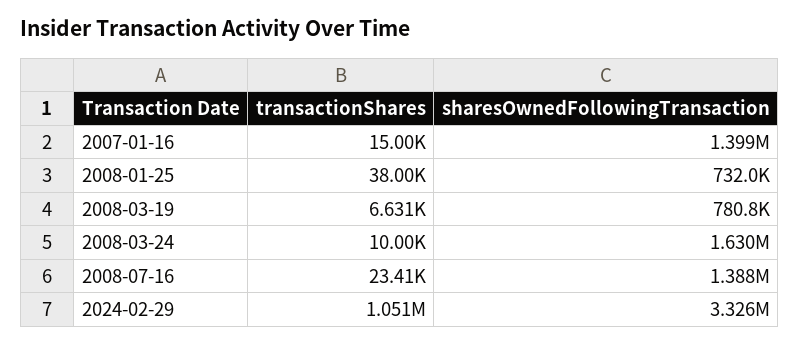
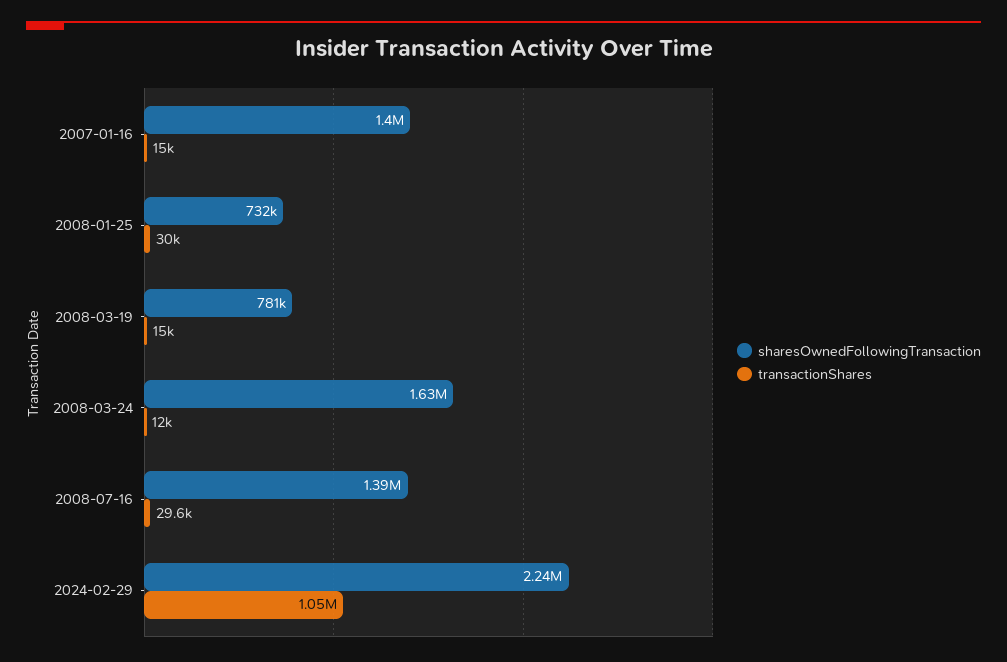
transactionShares, 2008-01-25: 38000 -> 30000
transactionShares, 2008-03-19: 6631 -> 15000
transactionShares, 2008-03-24: 10000 -> 12000
transactionShares, 2008-07-16: 23410 -> 29600
sharesOwnedFollowingTransaction, 2024-02-29: 3326000 -> 2240000

